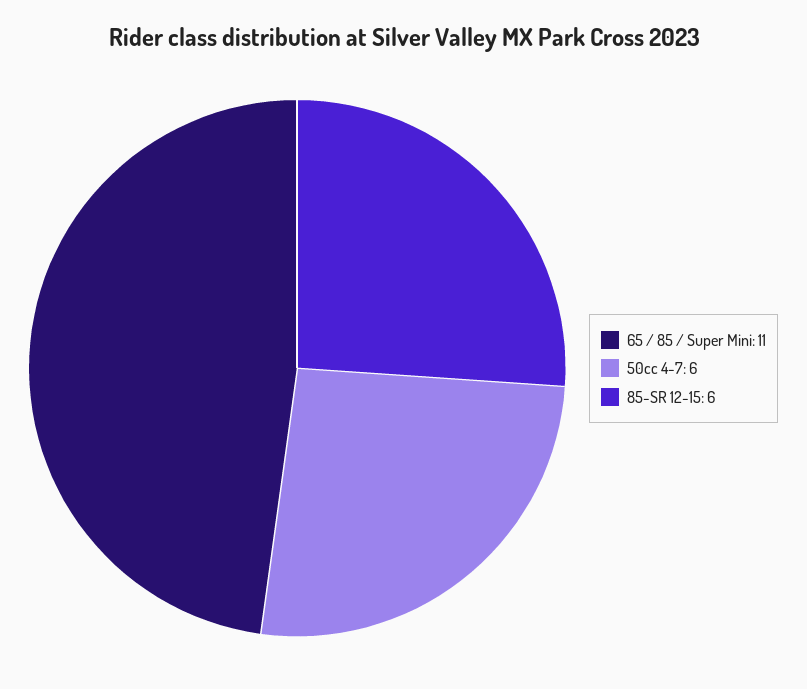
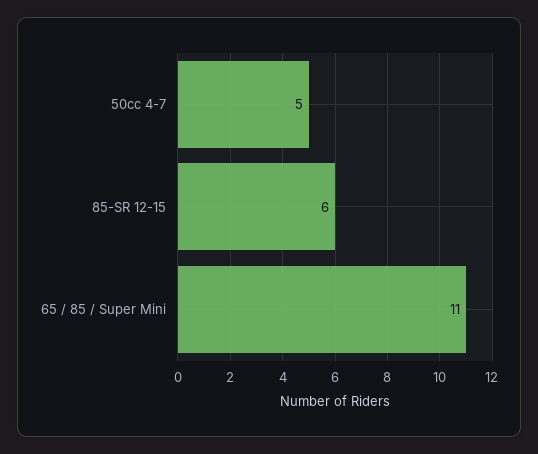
50cc 4-7: 6 -> 5

